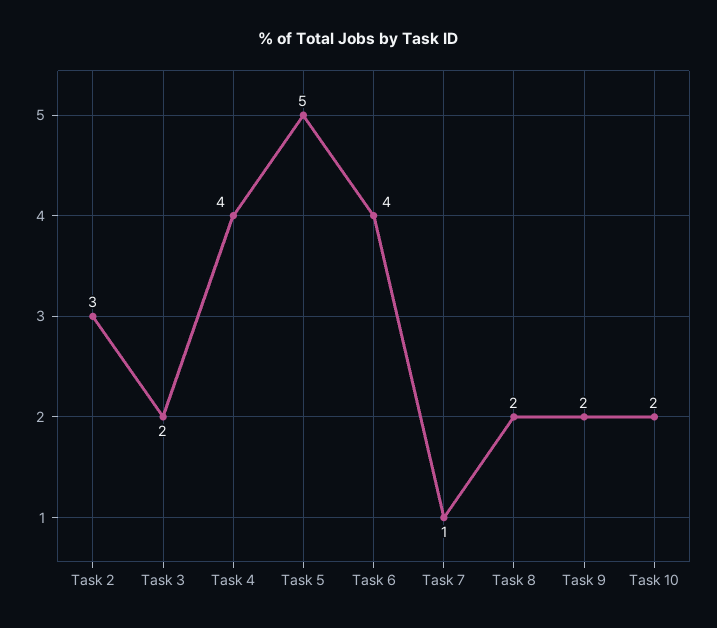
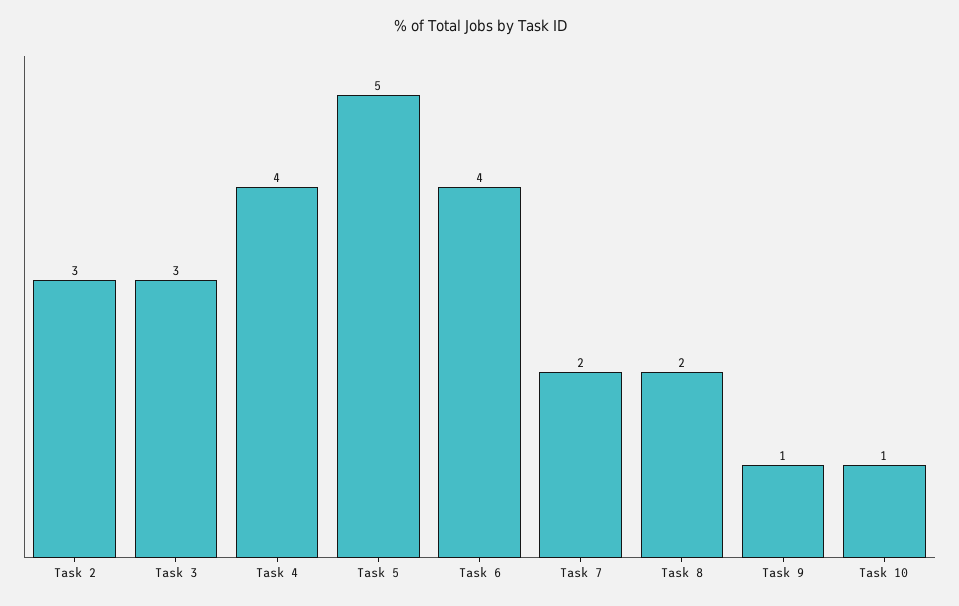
Task 3: 2 -> 3
Task 7: 1 -> 2
Task 9: 2 -> 1
Task 10: 2 -> 1

